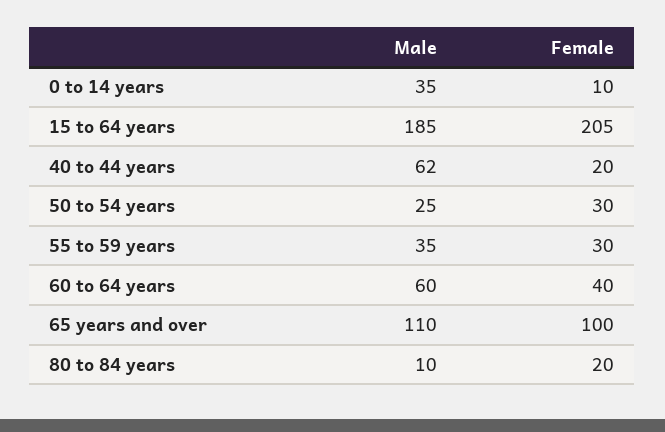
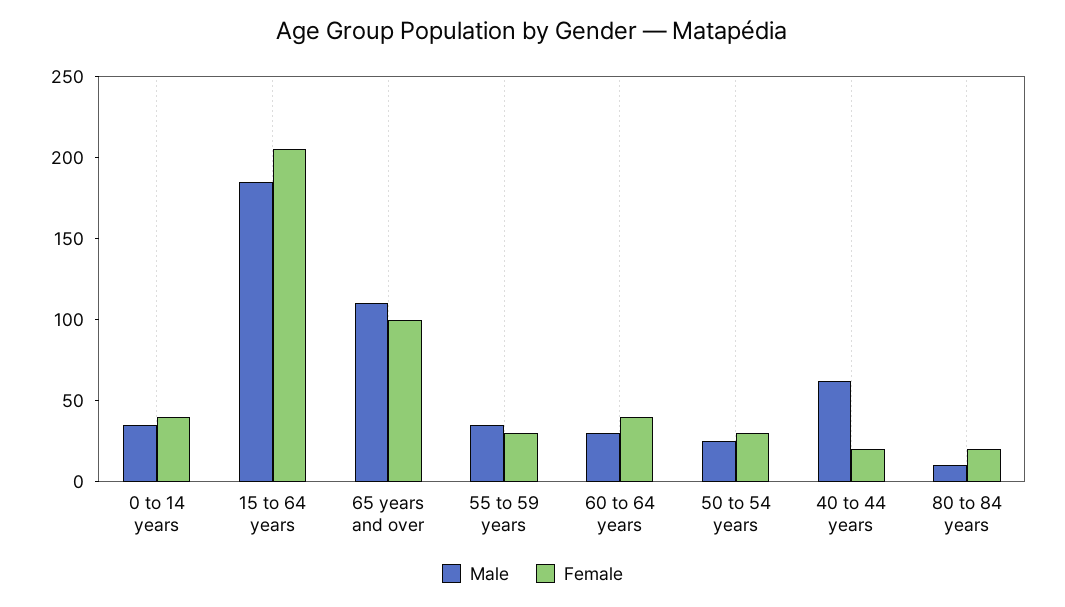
Female, 0 to 14 years: 10 -> 40
Male, 60 to 64 years: 60 -> 30

